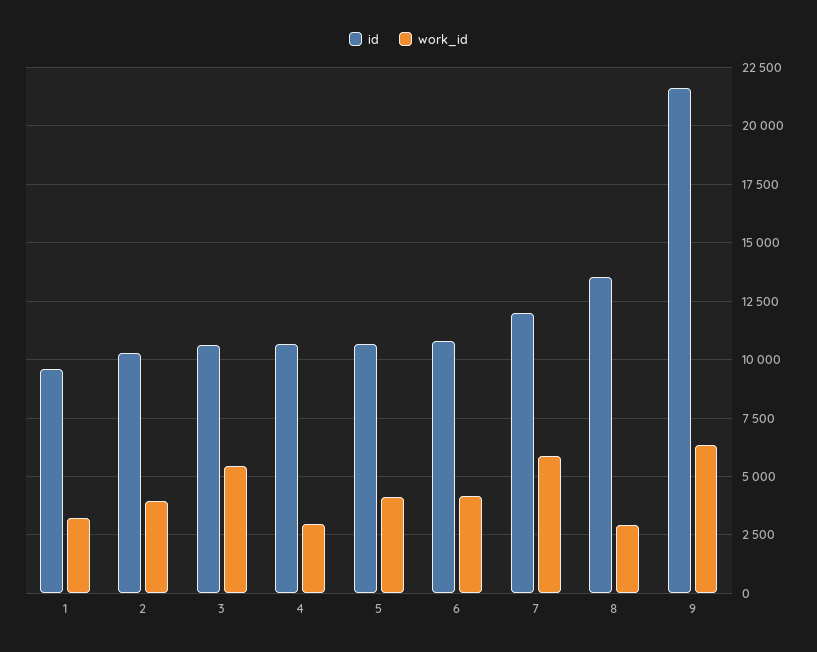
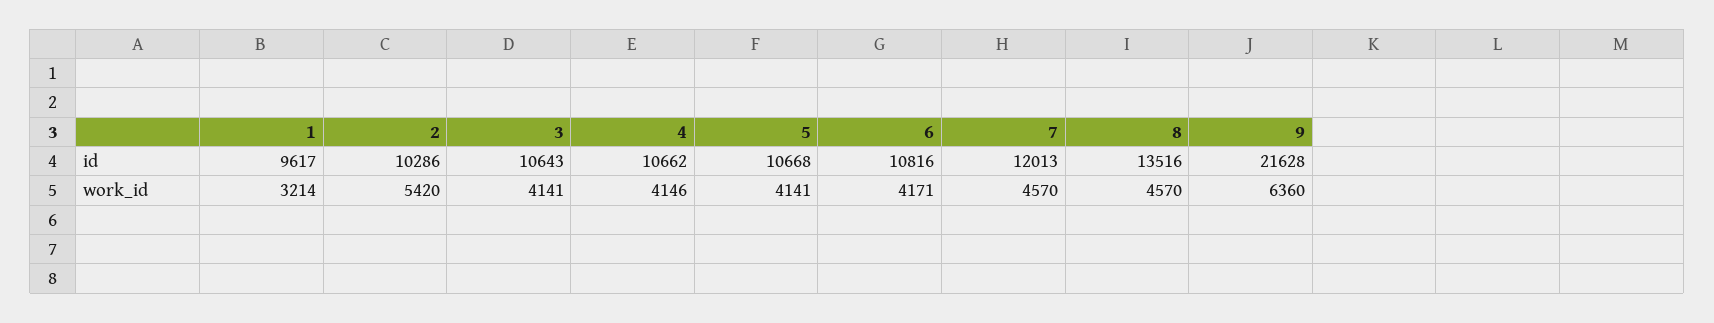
work_id, 2: 4000 -> 5420
work_id, 3: 5500 -> 4141
work_id, 4: 3000 -> 4146
work_id, 7: 6000 -> 4570
work_id, 8: 3000 -> 4570

